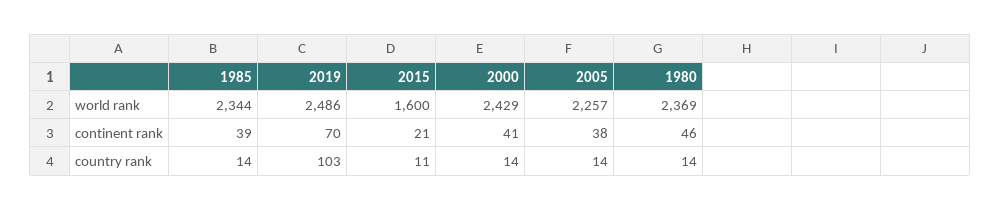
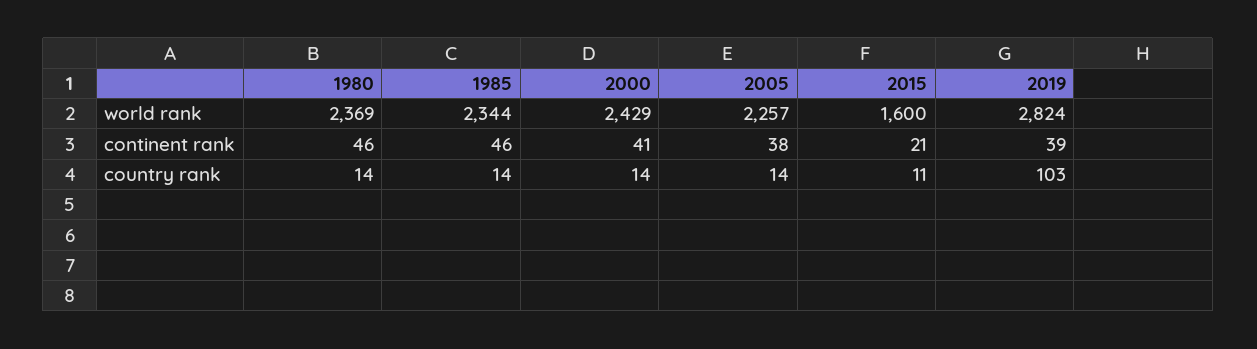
2019, world rank: 2486 -> 2824
1985, continent rank: 39 -> 46
2019, continent rank: 70 -> 39

